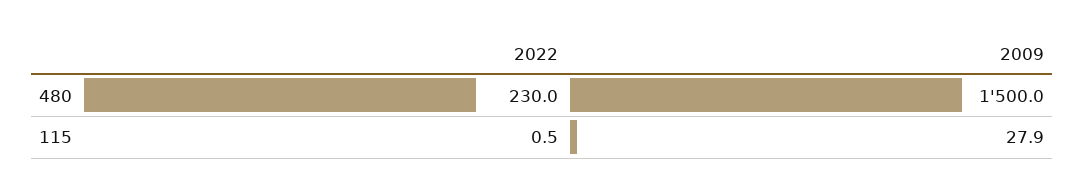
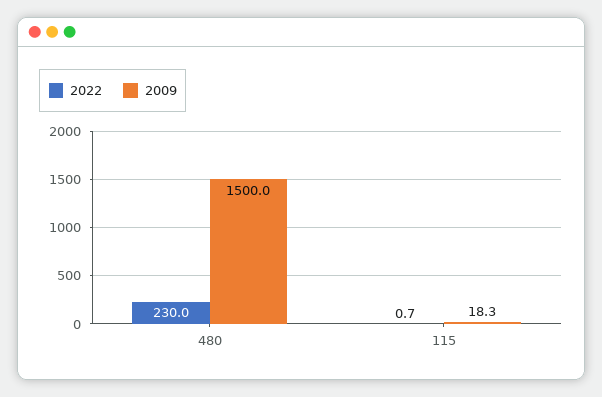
2022, 115: 0.5 -> 0.7
2009, 115: 27.9 -> 18.3

